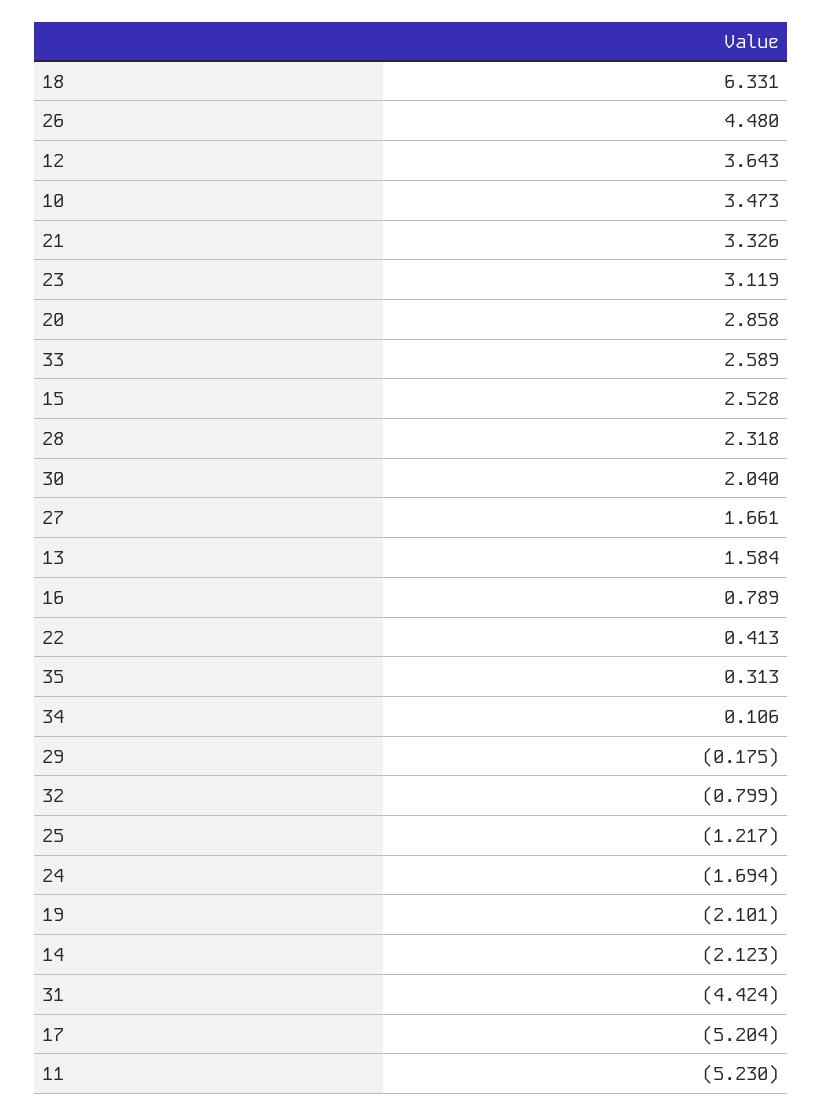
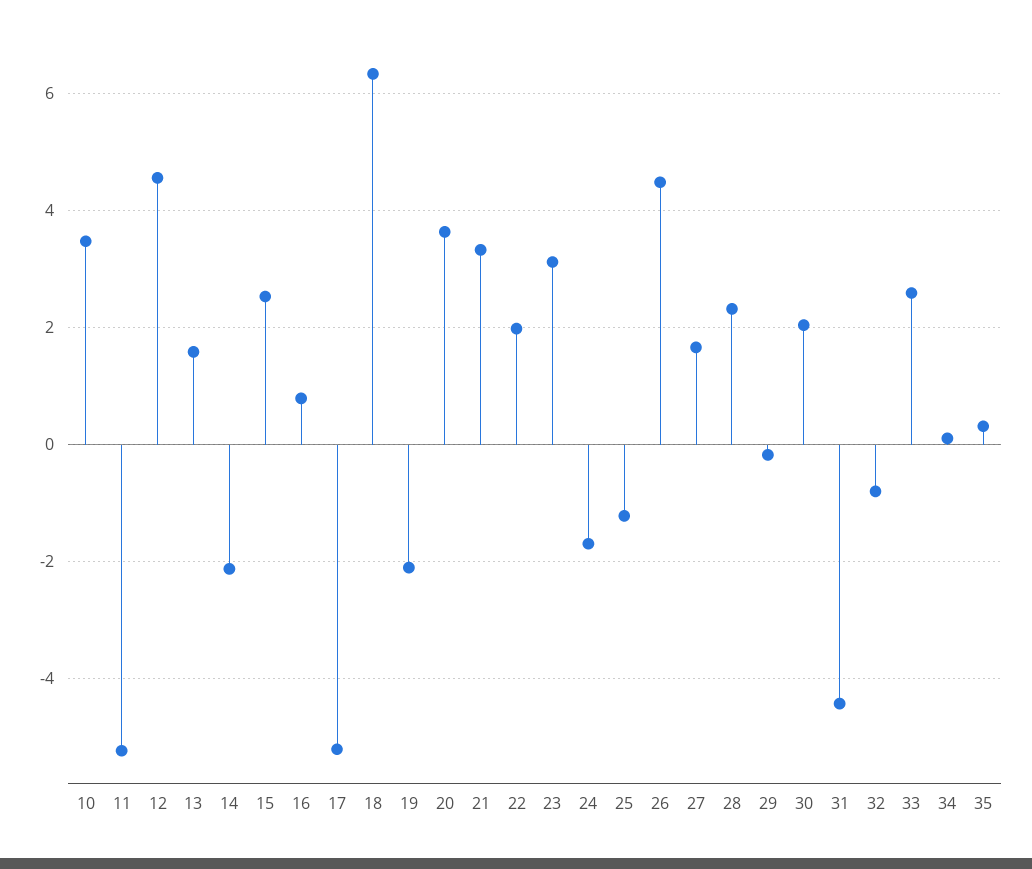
12: 3.643 -> 4.6
20: 2.858 -> 3.6
22: 0.413 -> 2

